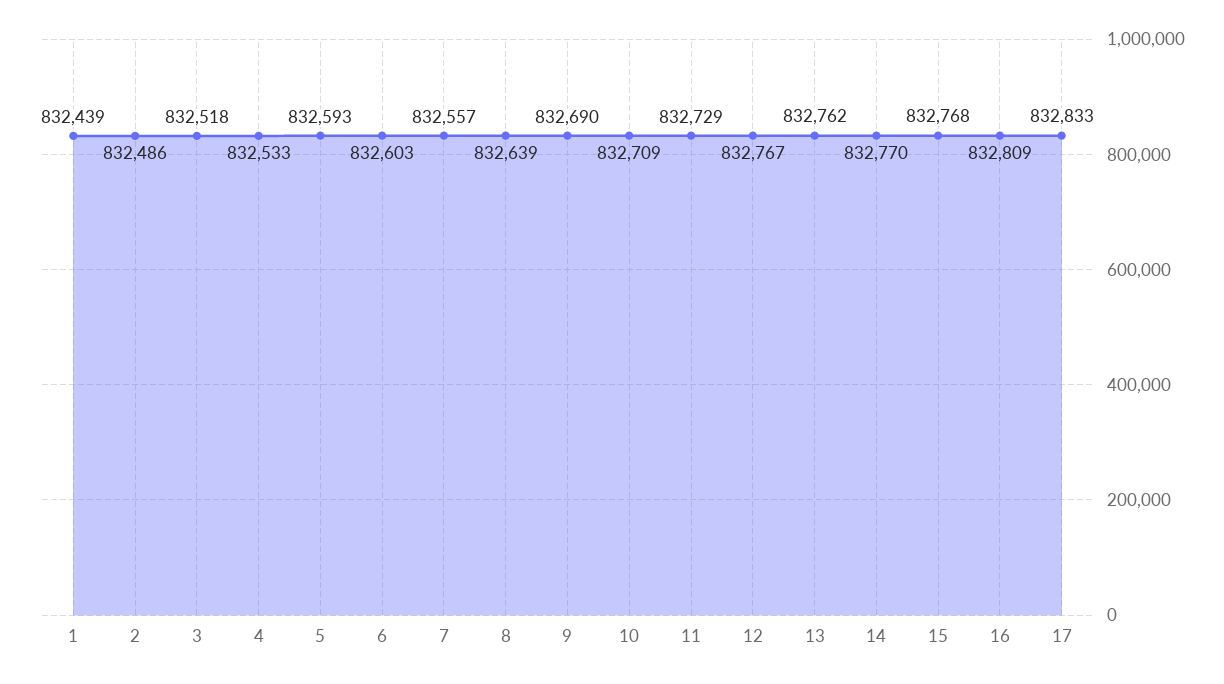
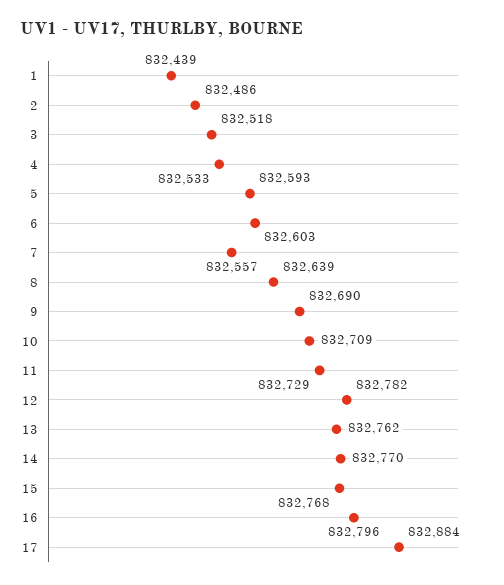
12: 832767 -> 832782
16: 832809 -> 832796
17: 832833 -> 832884

